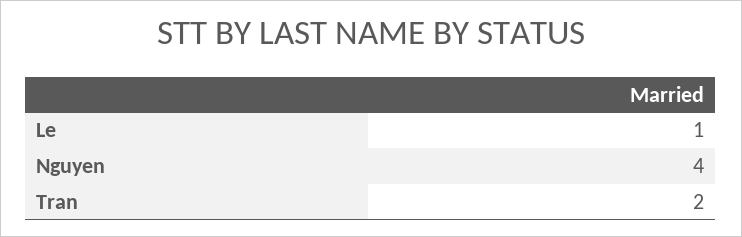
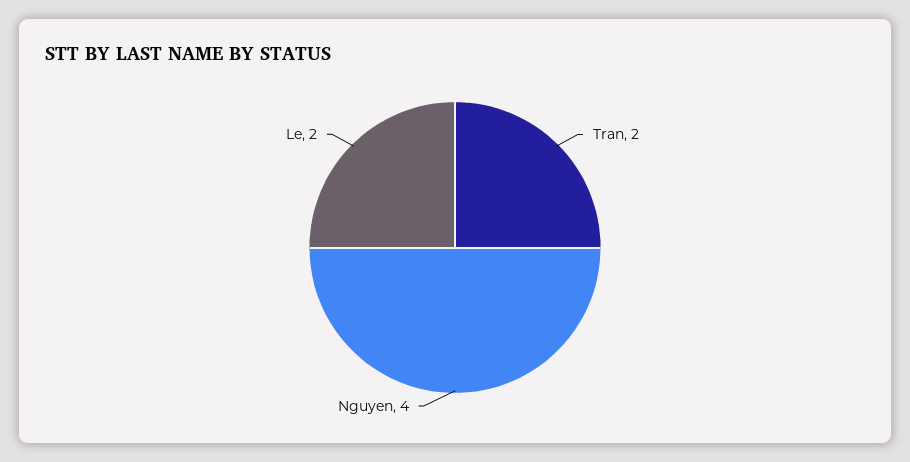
Le: 1 -> 2

